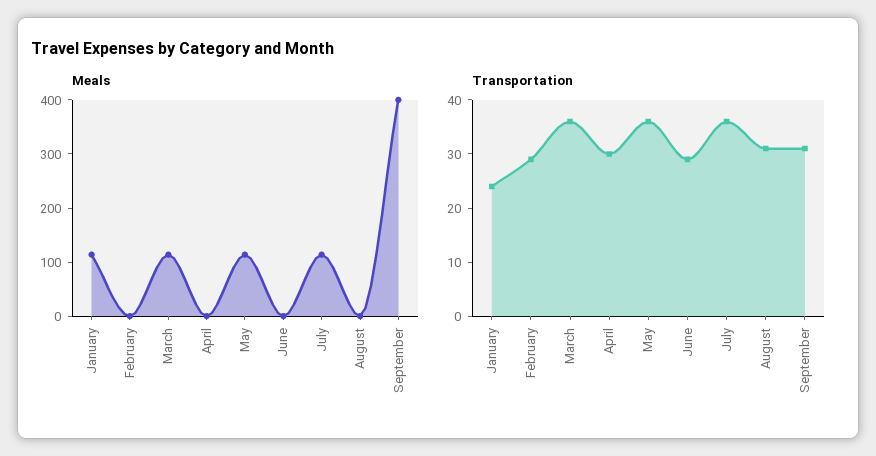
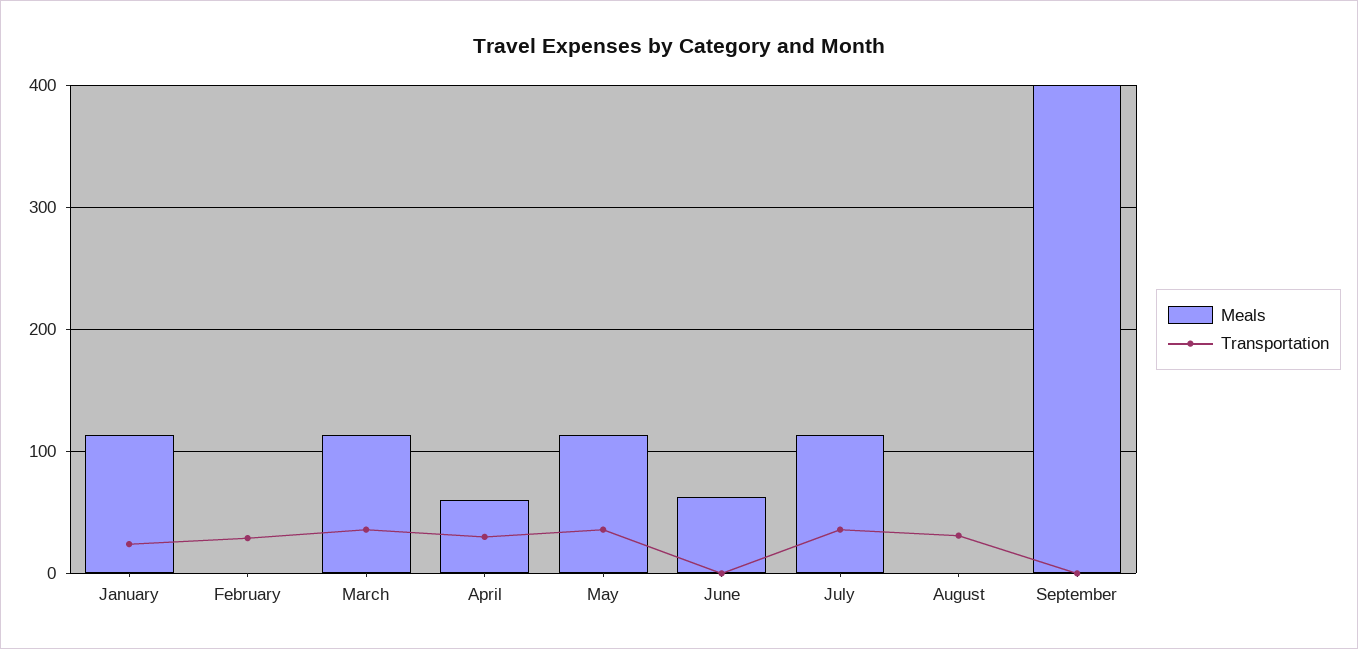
Meals, April: 0 -> 60
Meals, June: 0 -> 60
Transportation, June: 30 -> 0
Transportation, September: 30 -> 0

